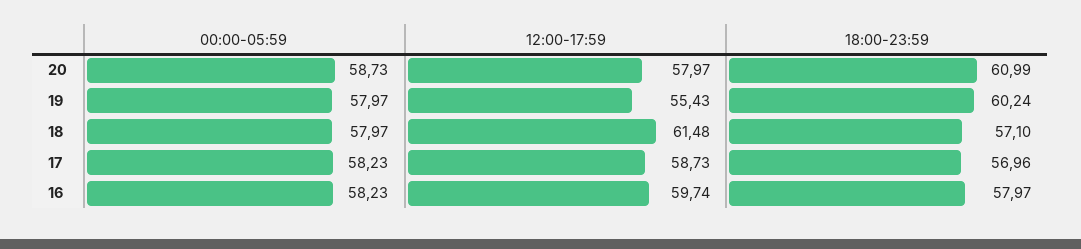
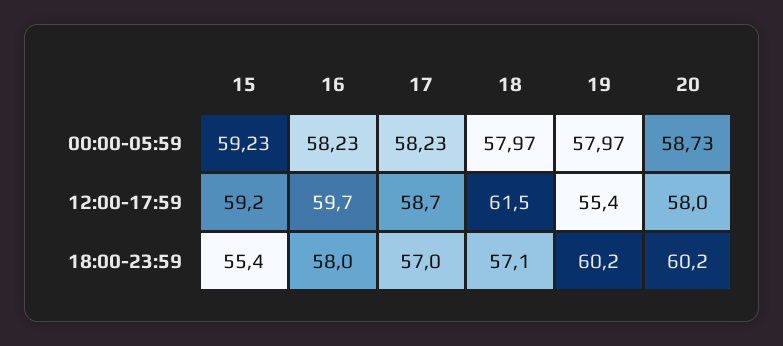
18:00-23:59, 20: 60.99 -> 60.2
00:00-05:59, 15: none -> 59.23
12:00-17:59, 15: none -> 59.2
18:00-23:59, 15: none -> 55.4

